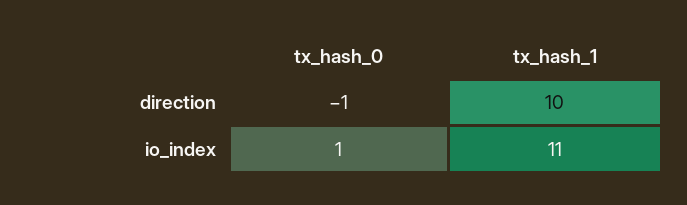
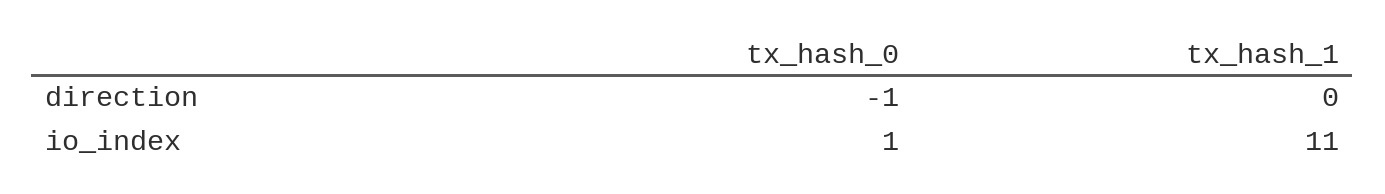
tx_hash_1, direction: 10 -> 0

